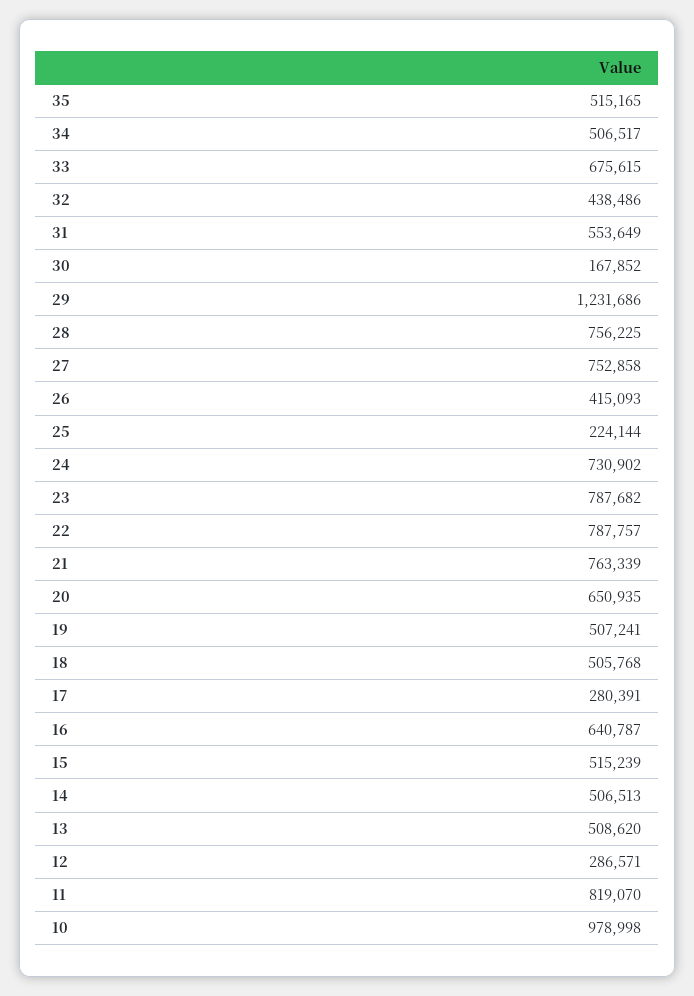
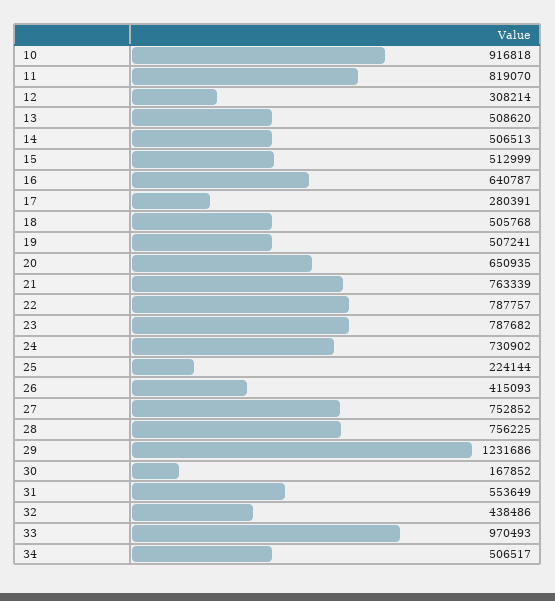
35: 515165 -> none
33: 675615 -> 970493
27: 752858 -> 752852
15: 515239 -> 512999
12: 286571 -> 308214
10: 978998 -> 916818

